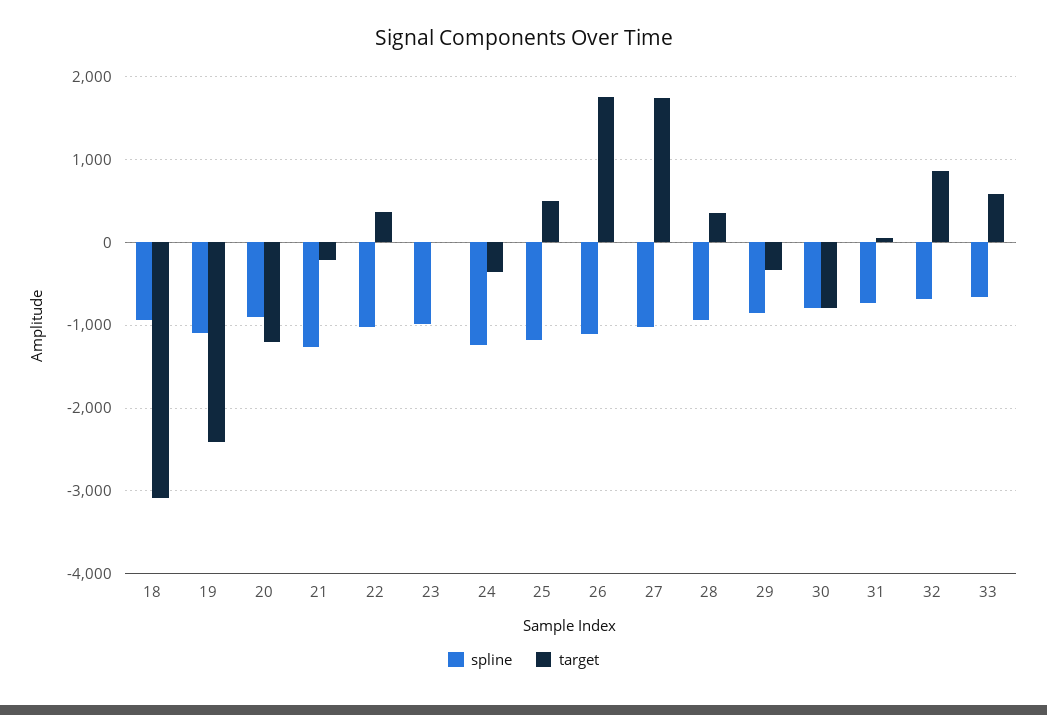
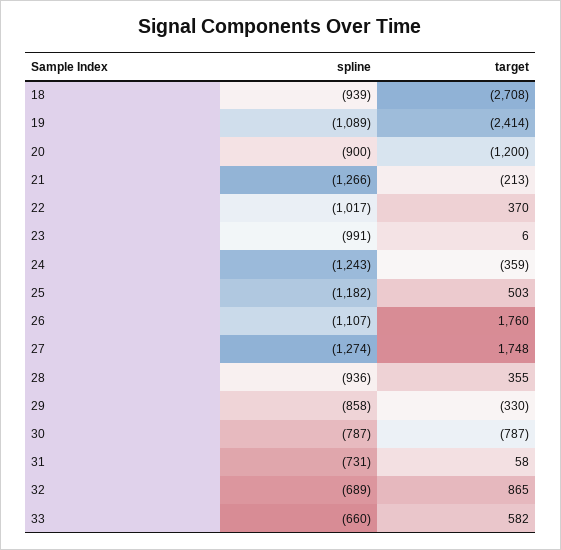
target, 18: -3100 -> -2708
spline, 27: -1000 -> -1274

